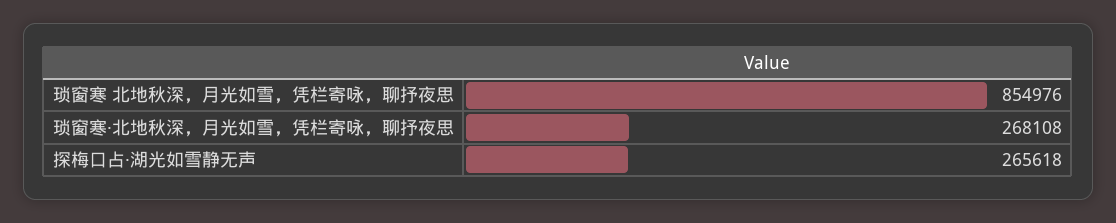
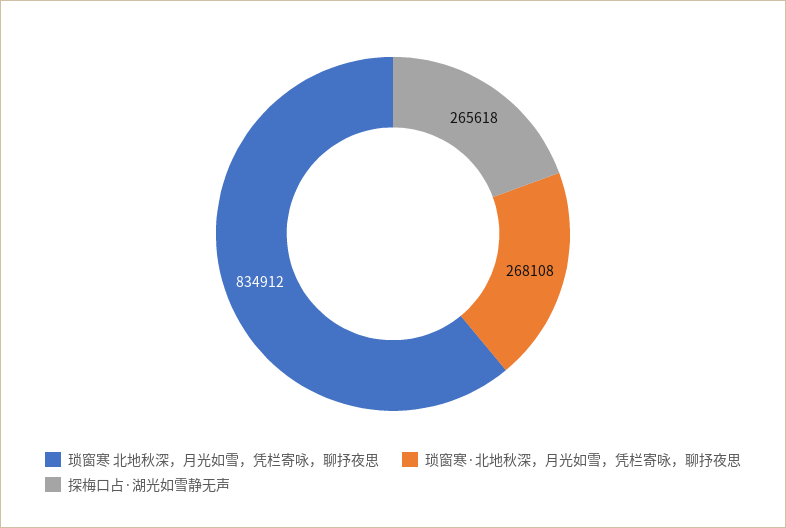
琐窗寒 北地秋深，月光如雪，凭栏寄咏，聊抒夜思: 854976 -> 834912

